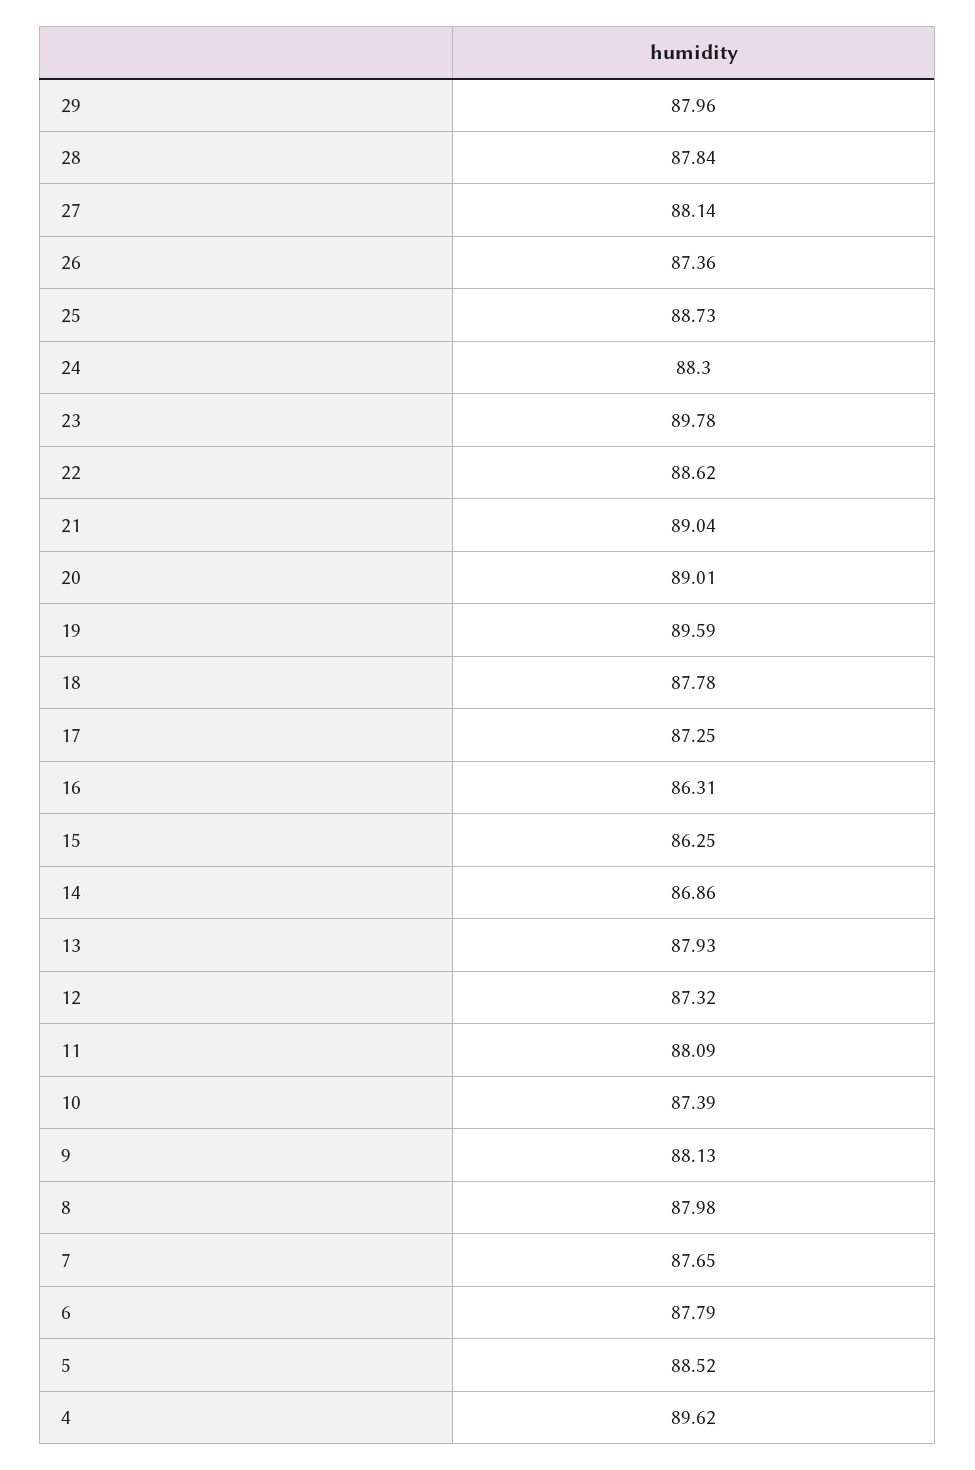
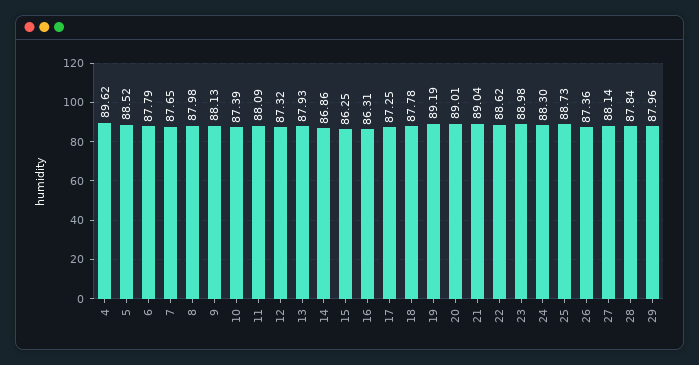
23: 89.78 -> 88.98
19: 89.59 -> 89.19

